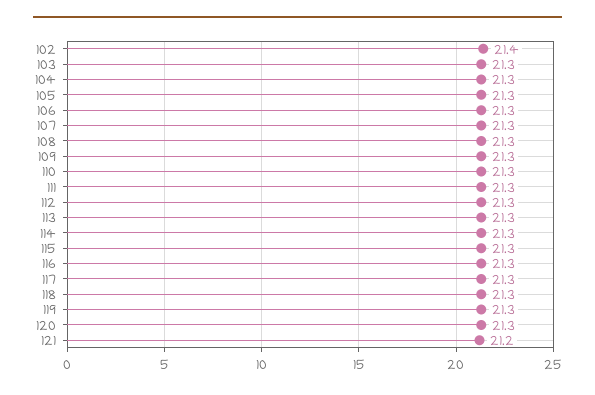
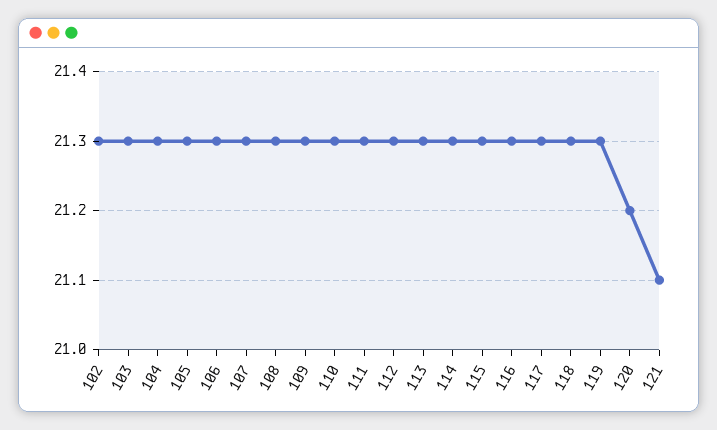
102: 21.4 -> 21.3
120: 21.3 -> 21.2
121: 21.2 -> 21.1

